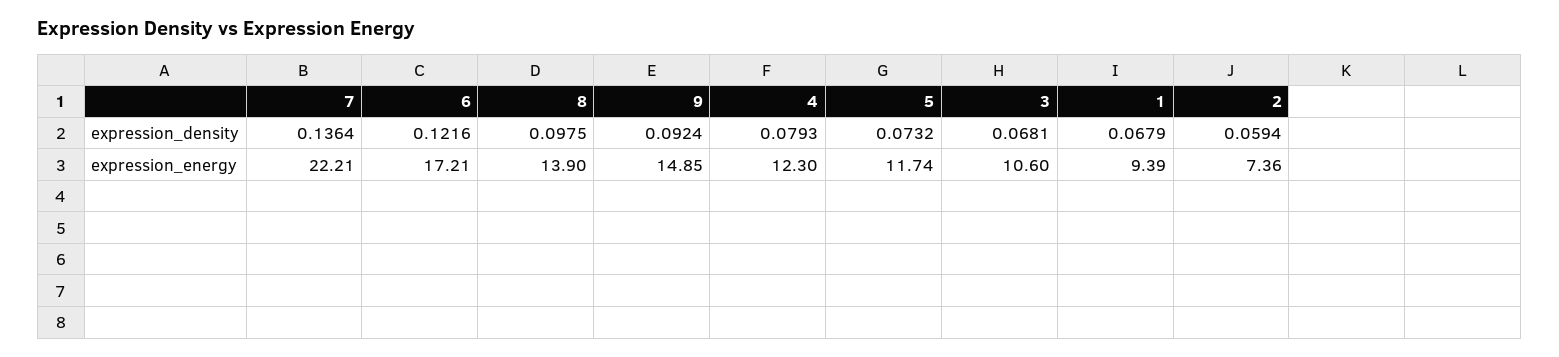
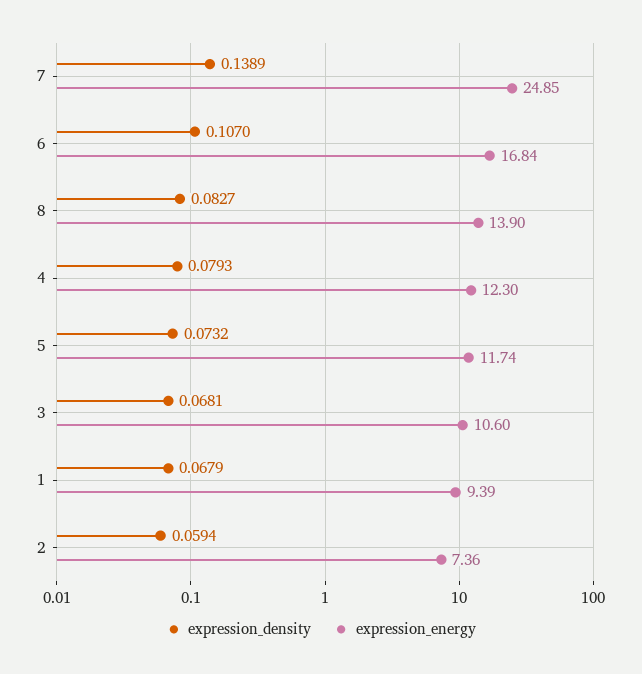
expression_density, 7: 0.1364 -> 0.1389
expression_density, 6: 0.1216 -> 0.107
expression_density, 8: 0.0975 -> 0.0827
expression_density, 9: 0.0924 -> none
expression_energy, 7: 22.21 -> 24.85
expression_energy, 6: 17.21 -> 16.84
expression_energy, 9: 14.85 -> none

